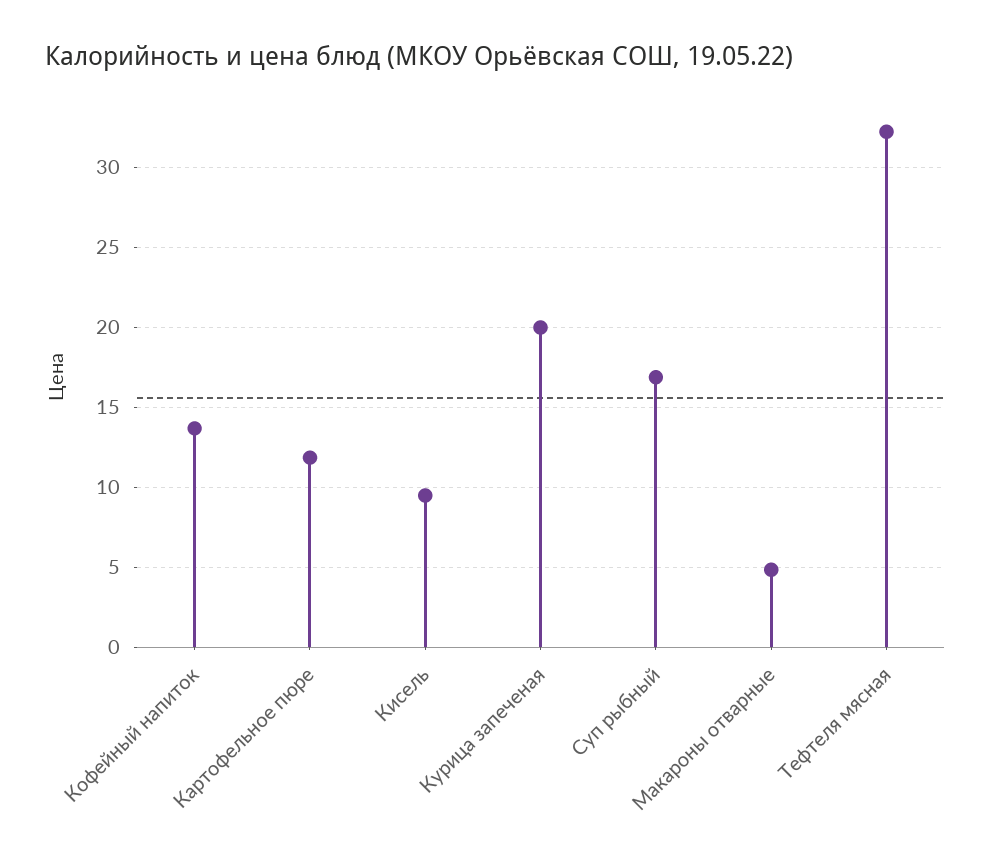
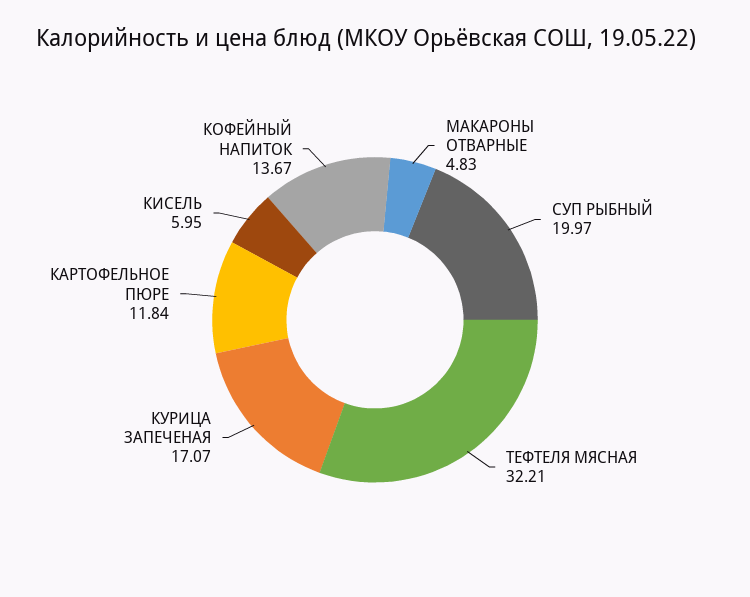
Кисель: 9.5 -> 5.95
Курица запеченая: 20 -> 17.07
Суп рыбный: 17 -> 19.97

